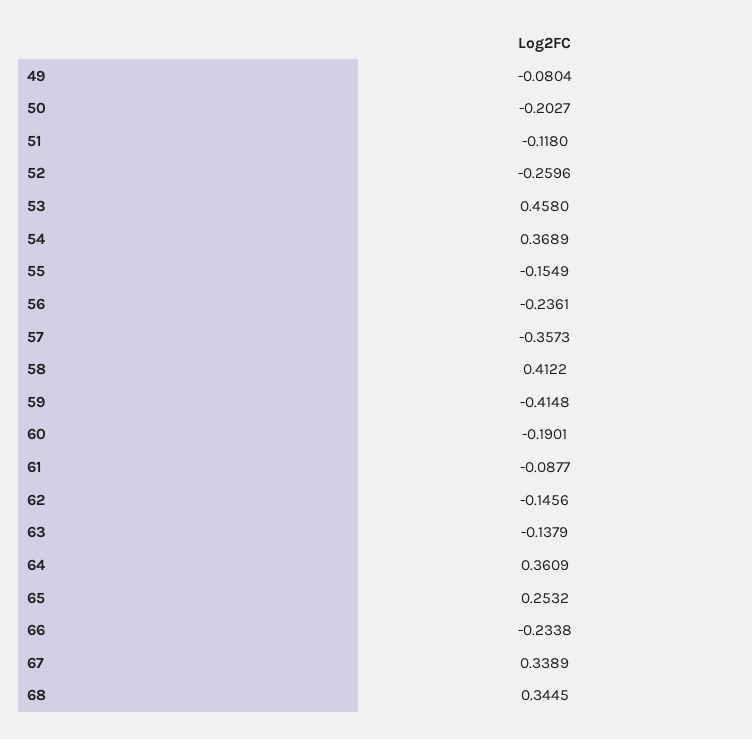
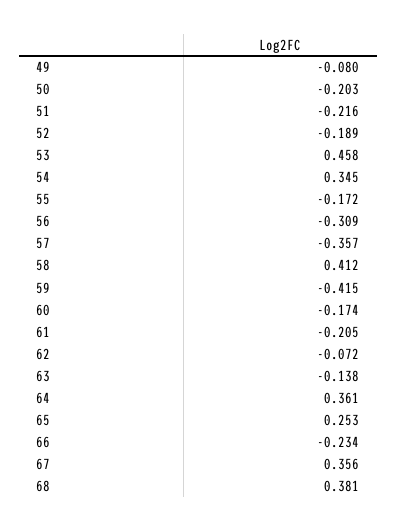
51: -0.118 -> -0.216
52: -0.2596 -> -0.189
54: 0.3689 -> 0.345
55: -0.1549 -> -0.172
56: -0.2361 -> -0.309
60: -0.1901 -> -0.174
61: -0.0877 -> -0.205
62: -0.1456 -> -0.072
67: 0.3389 -> 0.356
68: 0.3445 -> 0.381

